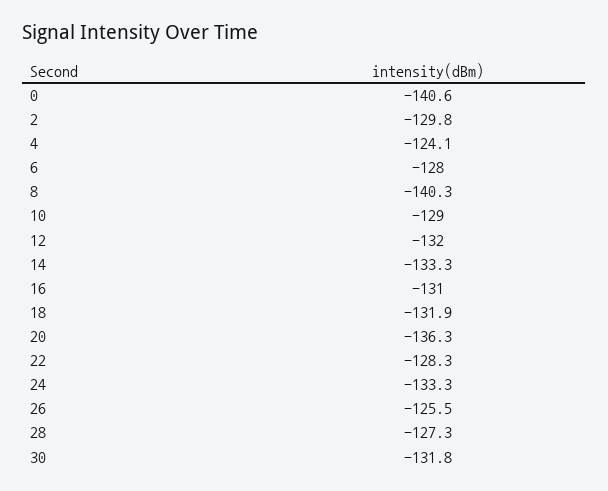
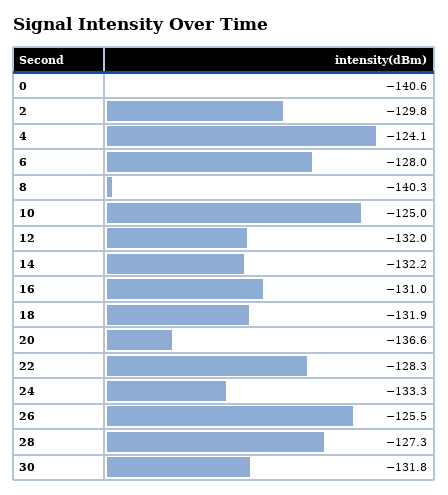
10: -129 -> -125
14: -133.3 -> -132.2
20: -136.3 -> -136.6

